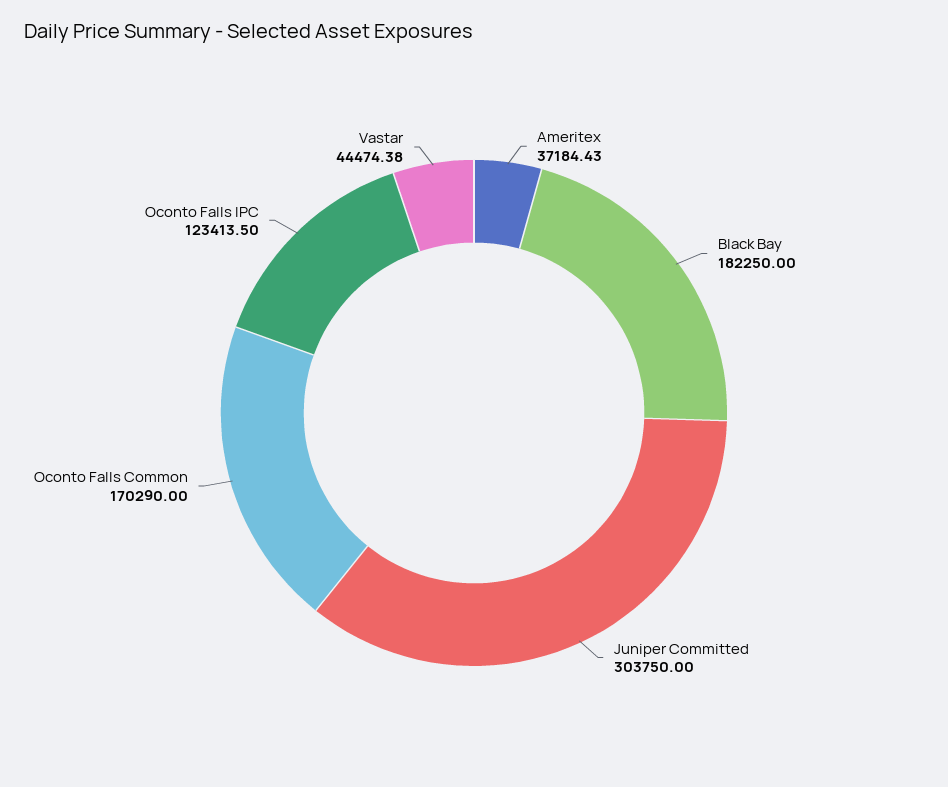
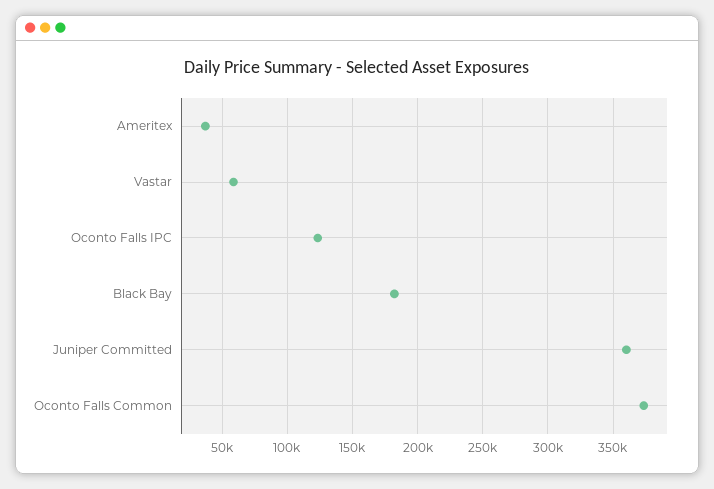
Juniper Committed: 303750 -> 360000
Oconto Falls Common: 170290 -> 375000
Vastar: 44474.38 -> 60000

